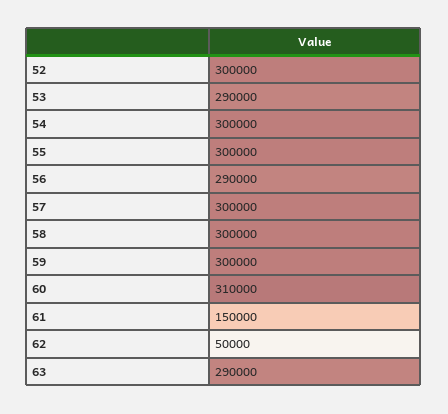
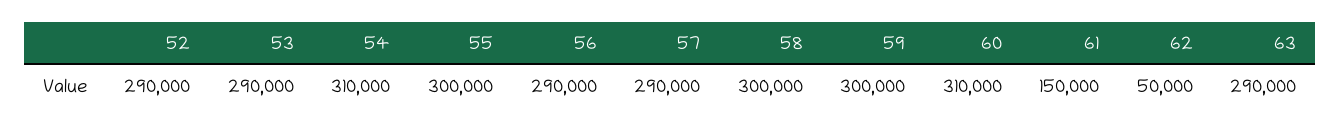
52: 300000 -> 290000
54: 300000 -> 310000
57: 300000 -> 290000

